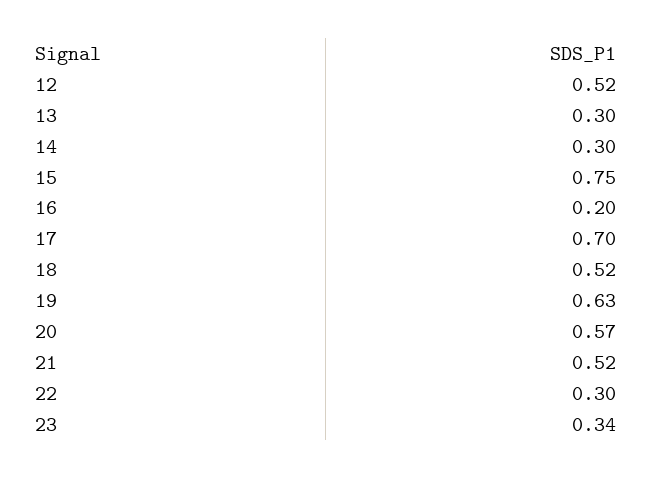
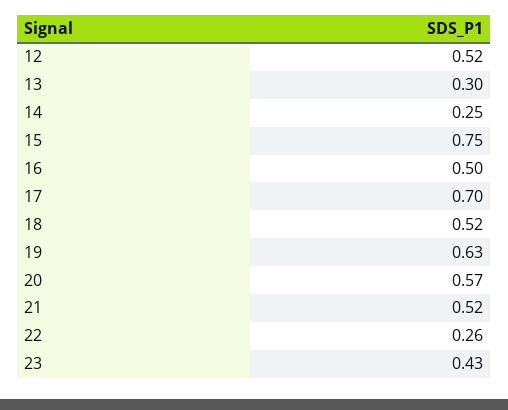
14: 0.3 -> 0.25
16: 0.2 -> 0.5
22: 0.3 -> 0.26
23: 0.34 -> 0.43

